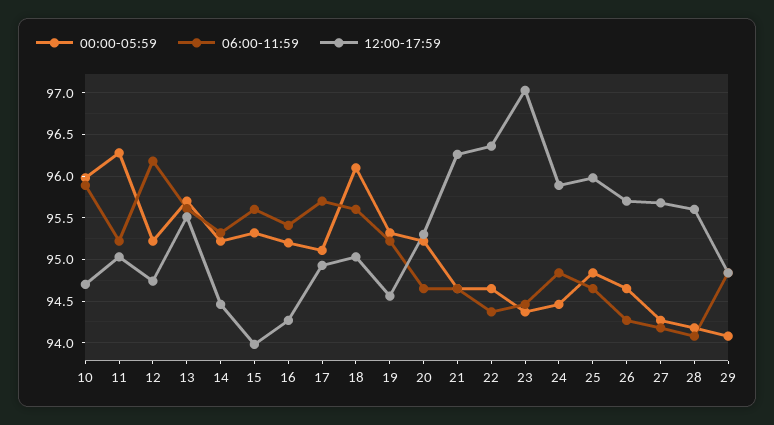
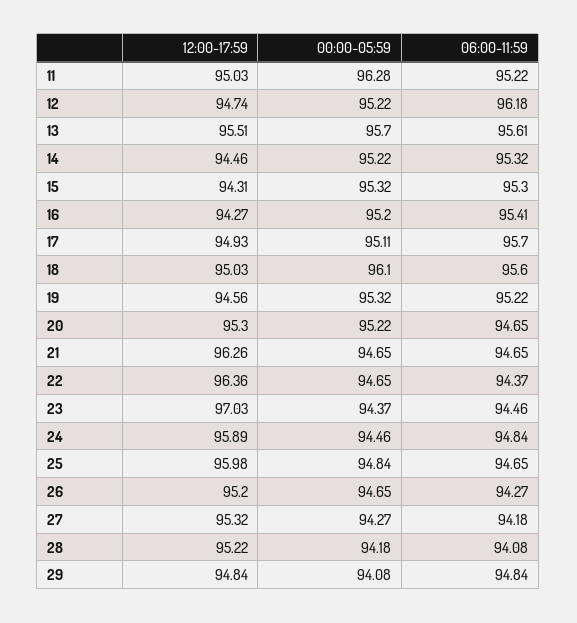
00:00-05:59, 10: 96 -> none
06:00-11:59, 10: 95.9 -> none
12:00-17:59, 10: 94.7 -> none
06:00-11:59, 15: 95.6 -> 95.3
12:00-17:59, 15: 94 -> 94.31
12:00-17:59, 26: 95.7 -> 95.2
12:00-17:59, 27: 95.7 -> 95.32
12:00-17:59, 28: 95.6 -> 95.22

